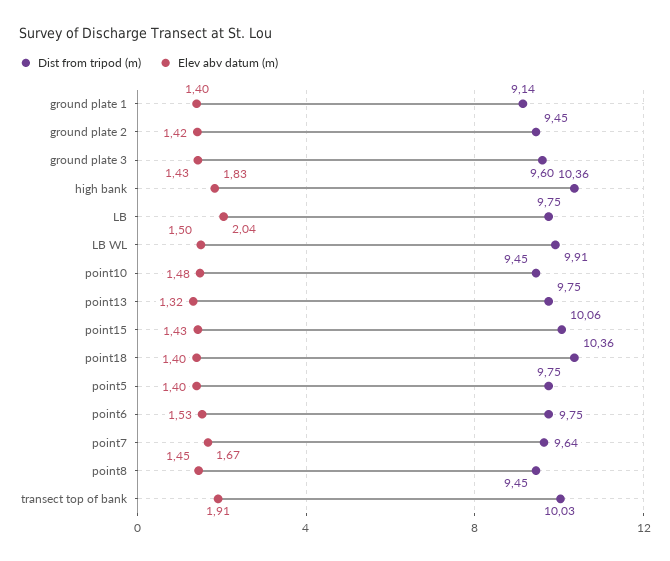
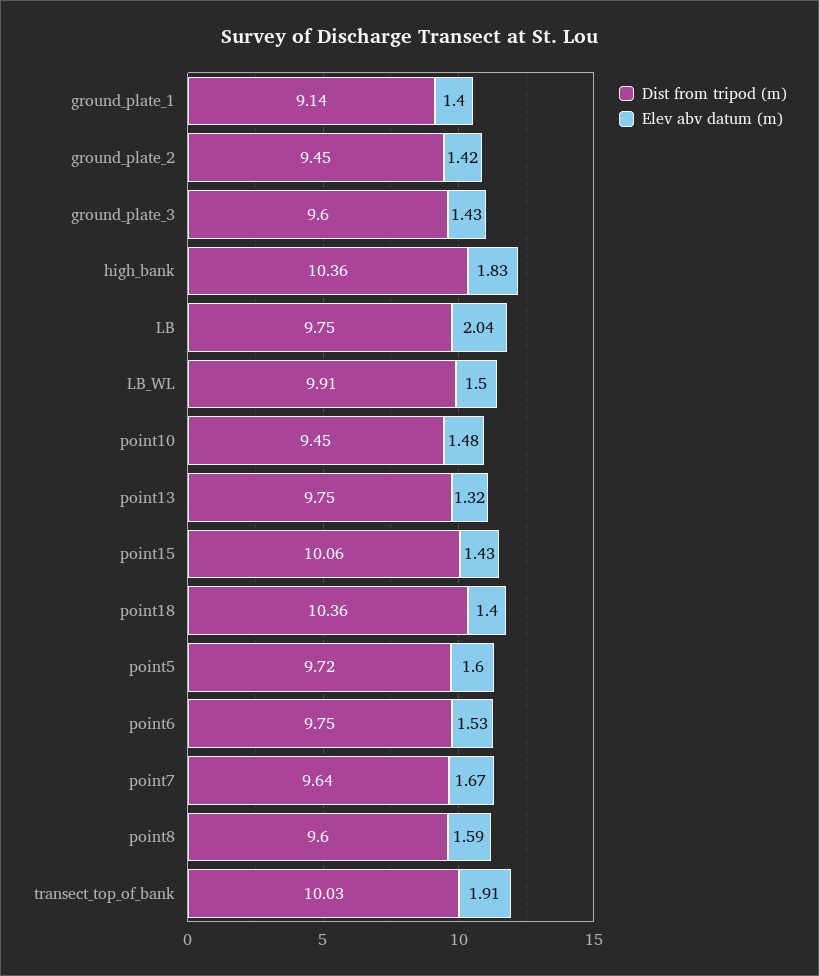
Dist from tripod (m), point5: 9.75 -> 9.72
Elev abv datum (m), point5: 1.4 -> 1.6
Dist from tripod (m), point8: 9.45 -> 9.6
Elev abv datum (m), point8: 1.45 -> 1.59

